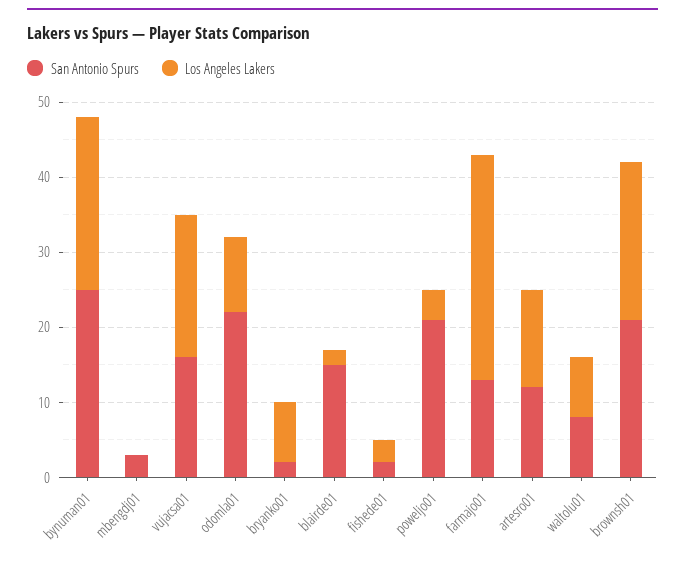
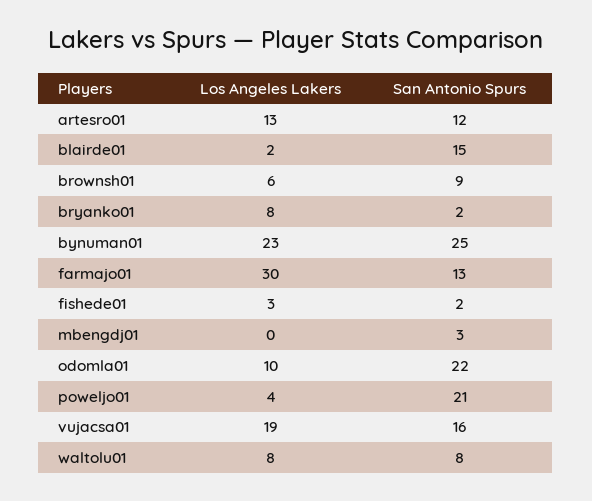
San Antonio Spurs, brownsh01: 20 -> 9
Los Angeles Lakers, brownsh01: 20 -> 6

